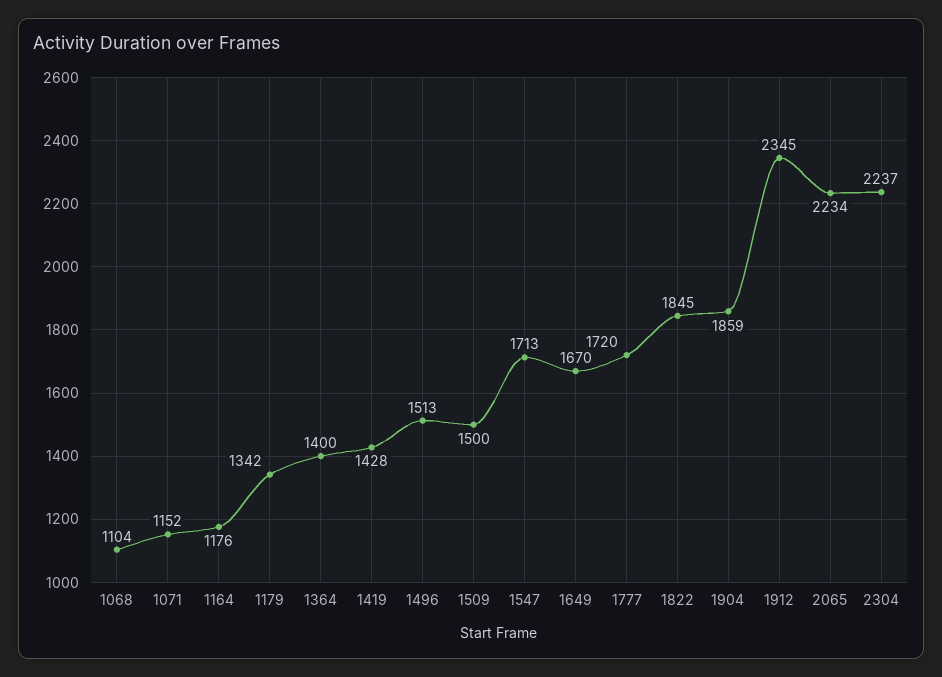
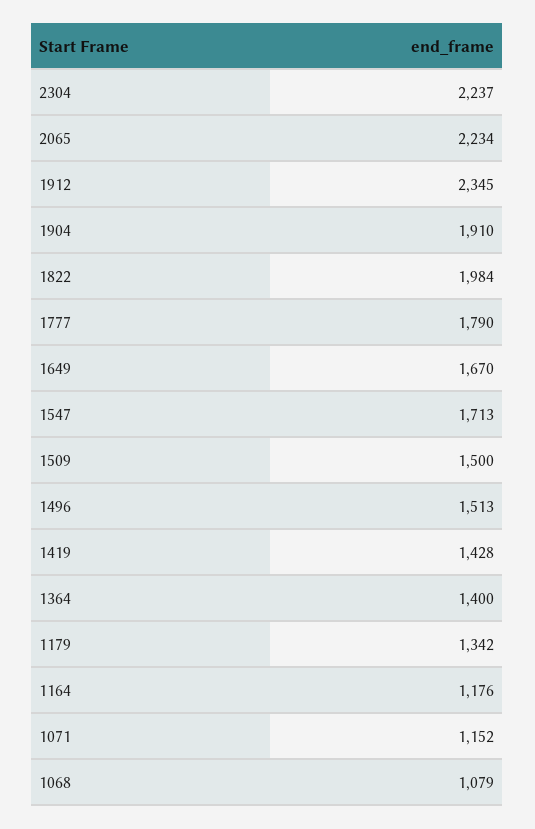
1068: 1104 -> 1079
1777: 1720 -> 1790
1822: 1845 -> 1984
1904: 1859 -> 1910

